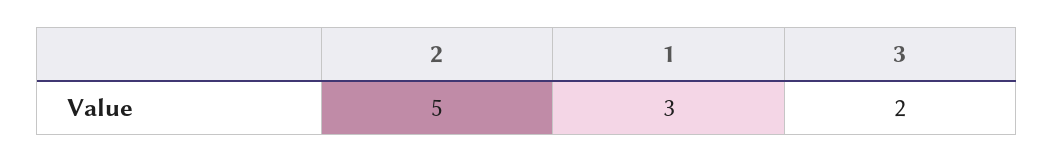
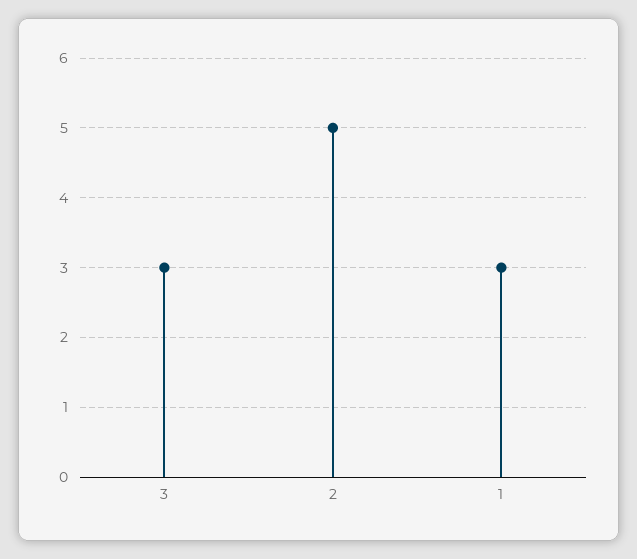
3: 2 -> 3

